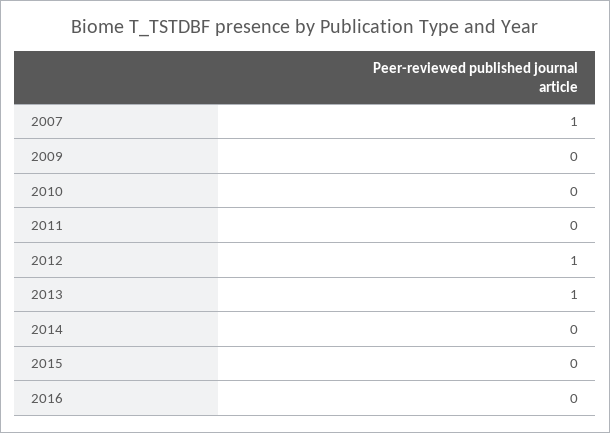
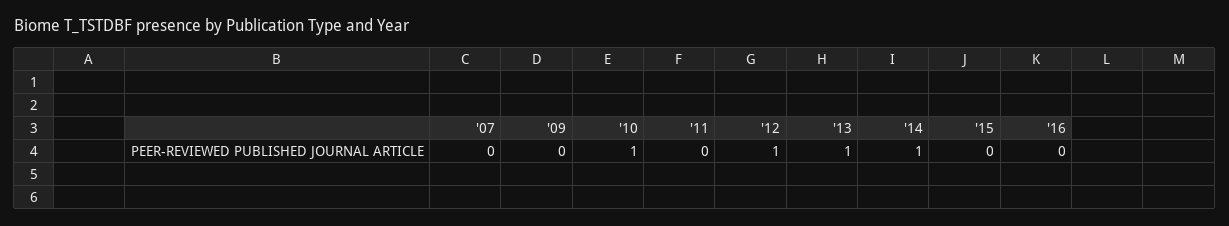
2007: 1 -> 0
2010: 0 -> 1
2014: 0 -> 1

